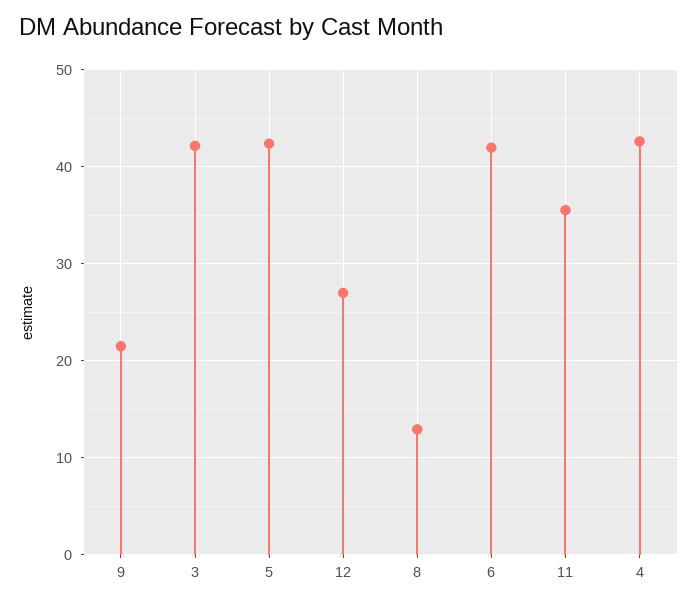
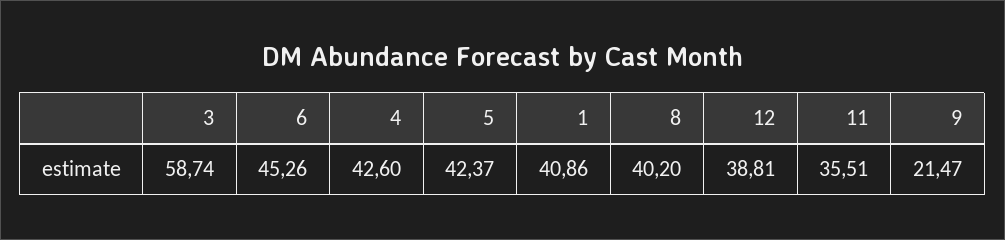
3: 42 -> 58.74
12: 27 -> 38.81
8: 13 -> 40.2
6: 42 -> 45.26
1: none -> 40.86

